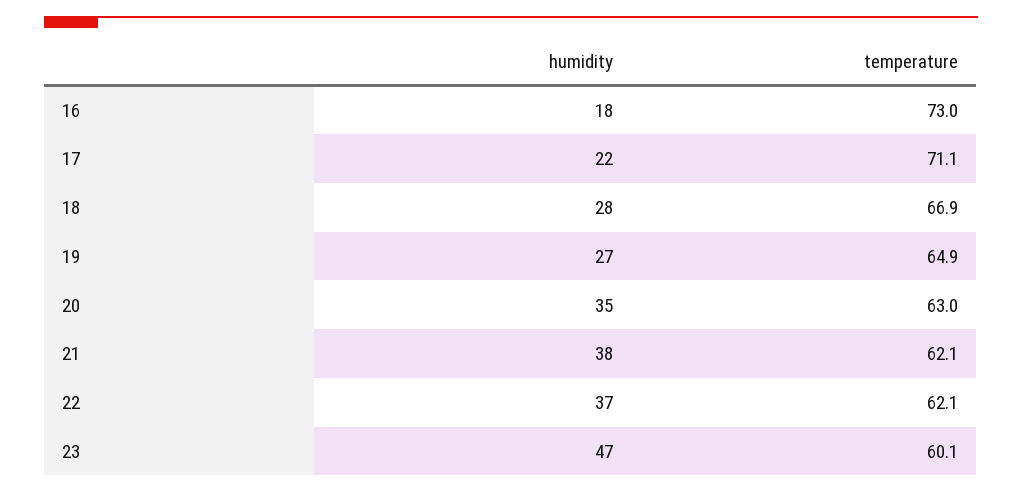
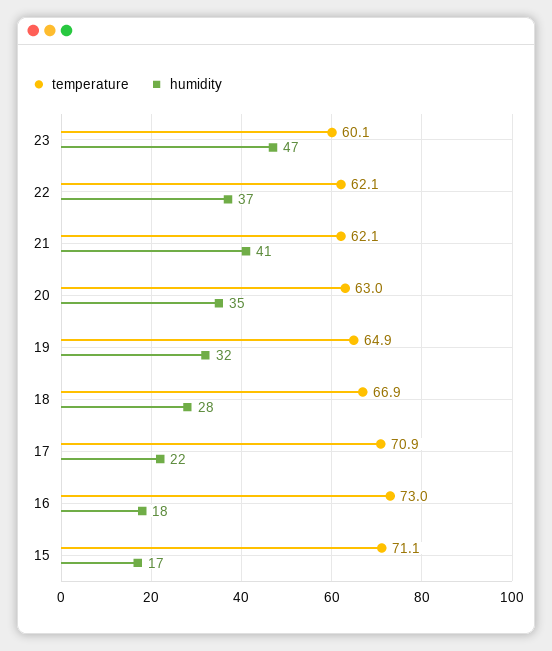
temperature, 17: 71.1 -> 70.9
humidity, 19: 27 -> 32
humidity, 21: 38 -> 41
temperature, 15: none -> 71.1
humidity, 15: none -> 17

